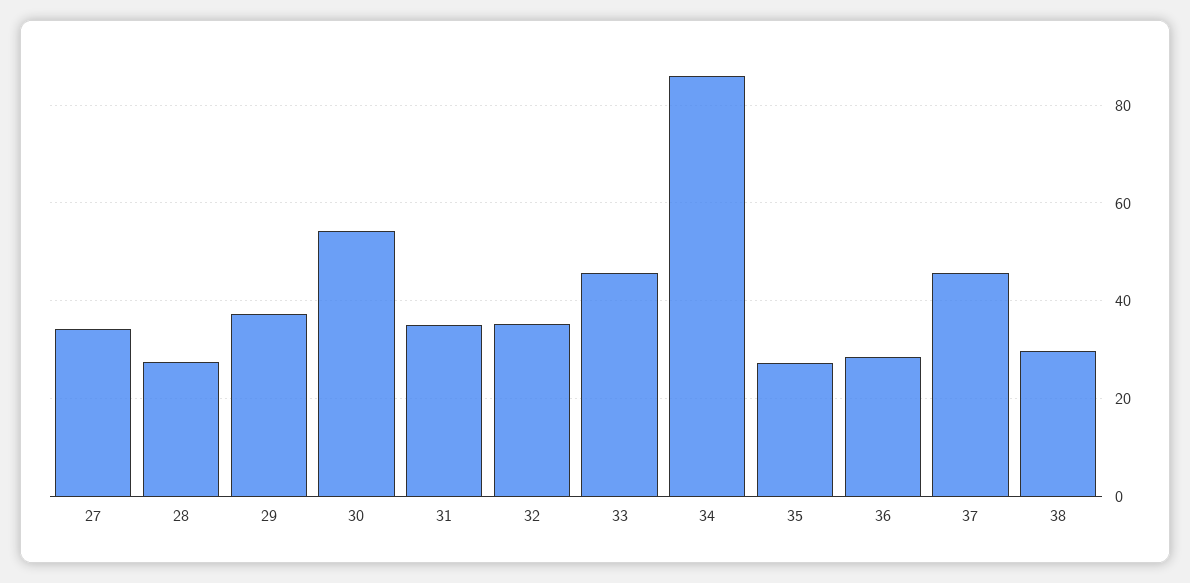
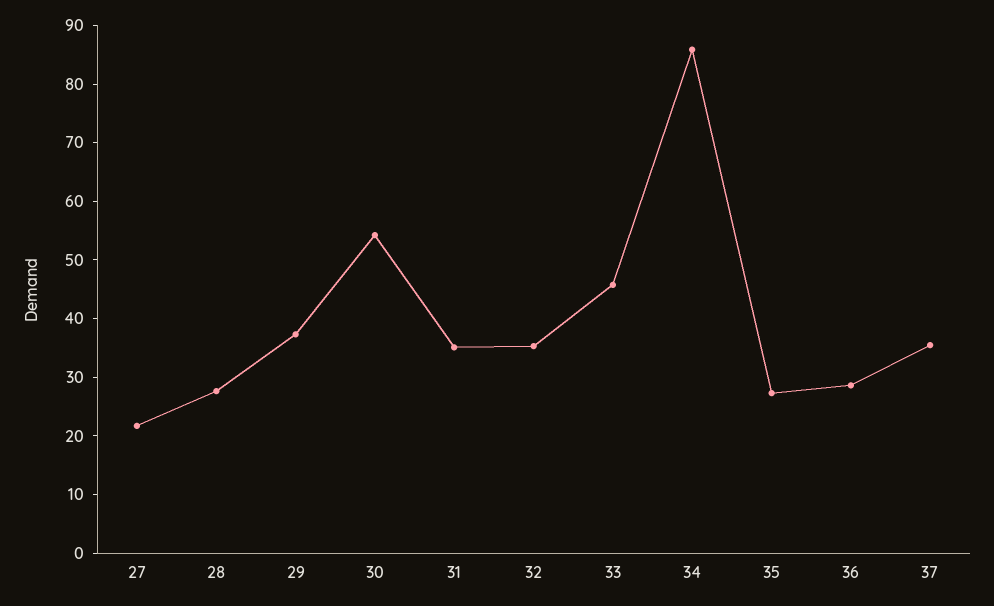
27: 34 -> 22
37: 46 -> 36
38: 30 -> none

